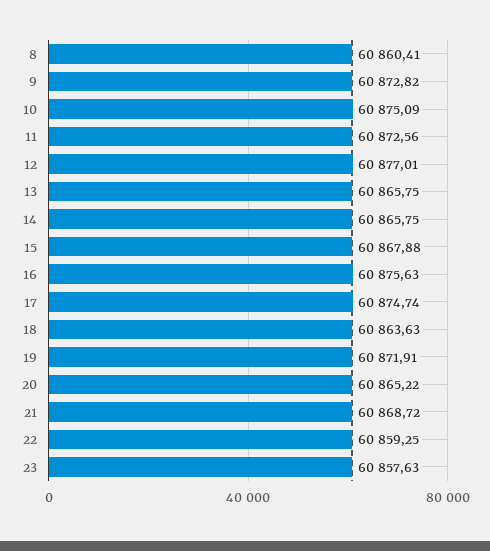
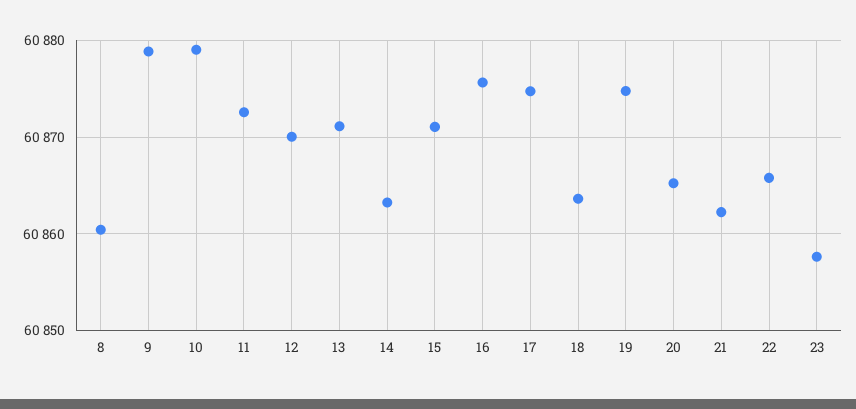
9: 60872.82 -> 60879
10: 60875.09 -> 60879
12: 60877.01 -> 60870
13: 60865.75 -> 60871
14: 60865.75 -> 60863
15: 60867.88 -> 60871
19: 60871.91 -> 60875
21: 60868.72 -> 60862
22: 60859.25 -> 60866

